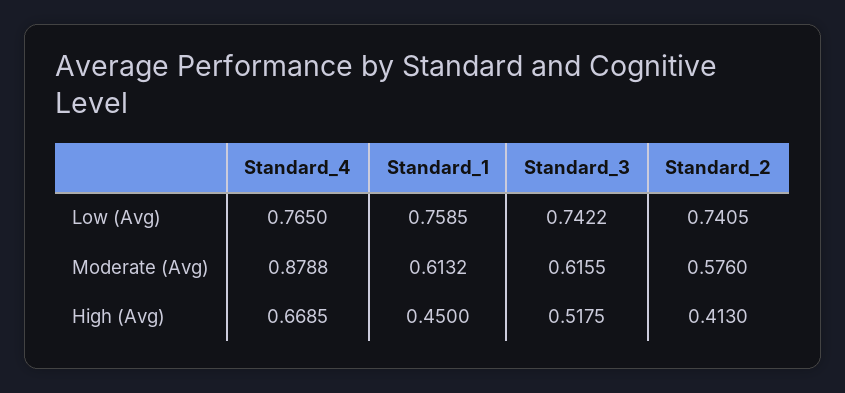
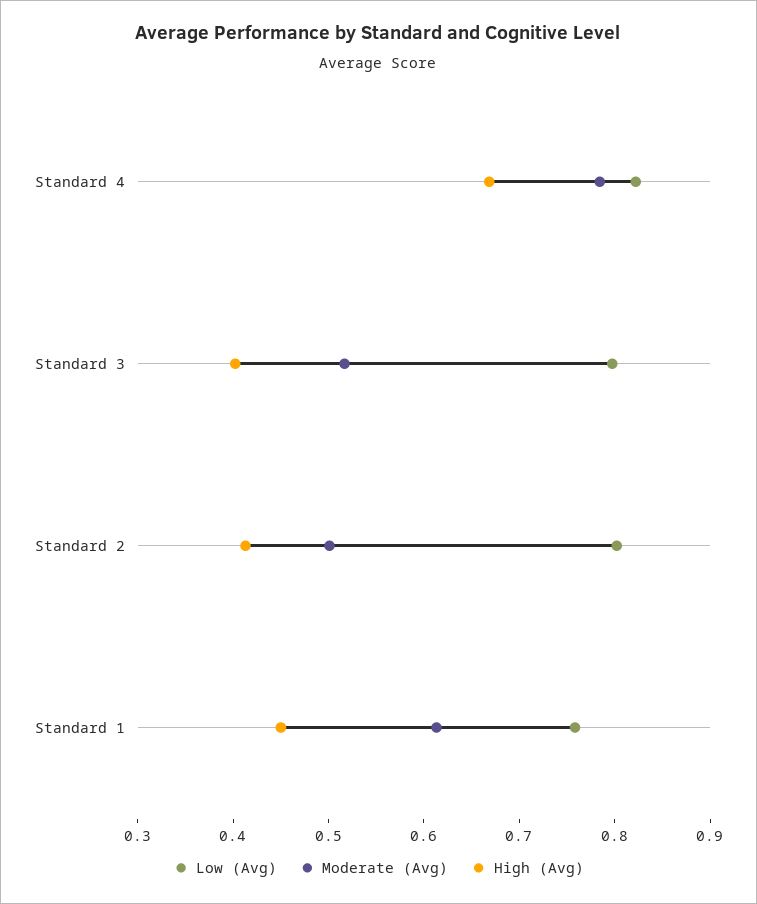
Low (Avg), Standard_4: 0.765 -> 0.82
Low (Avg), Standard_3: 0.7422 -> 0.8
Low (Avg), Standard_2: 0.7405 -> 0.8
Moderate (Avg), Standard_4: 0.8788 -> 0.78
Moderate (Avg), Standard_3: 0.6155 -> 0.52
Moderate (Avg), Standard_2: 0.576 -> 0.5
High (Avg), Standard_3: 0.5175 -> 0.4

